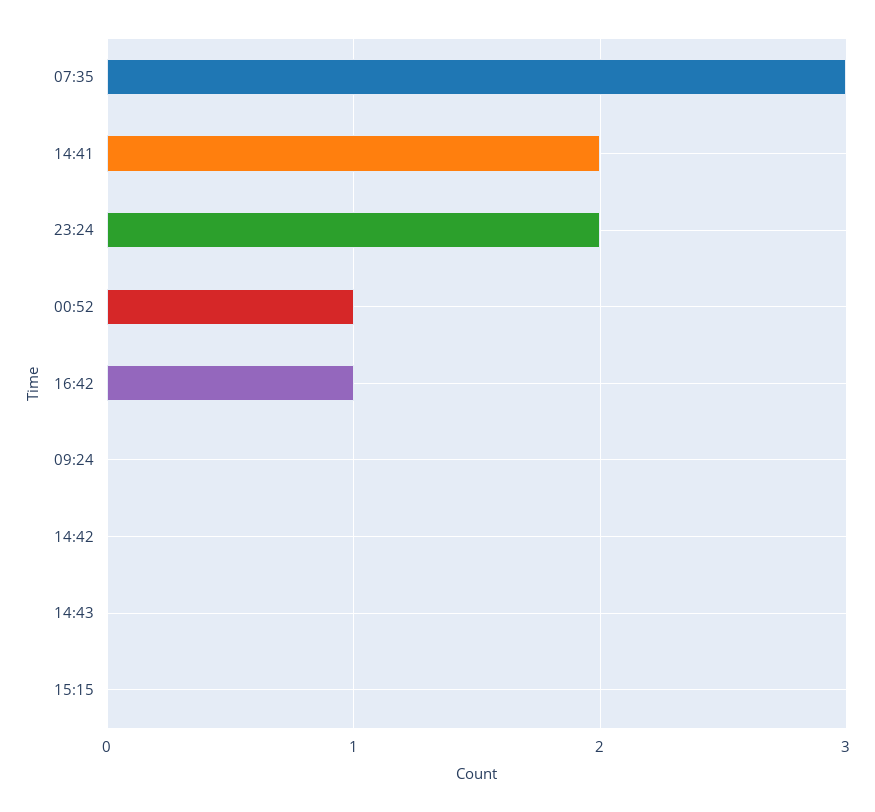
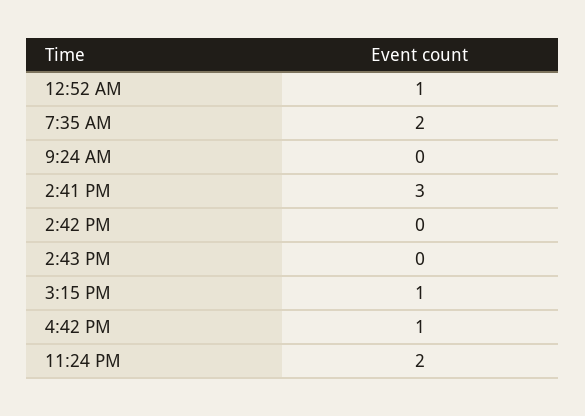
07:35: 3 -> 2
14:41: 2 -> 3
15:15: 0 -> 1

